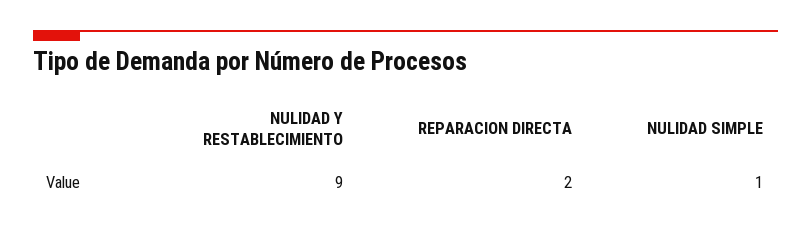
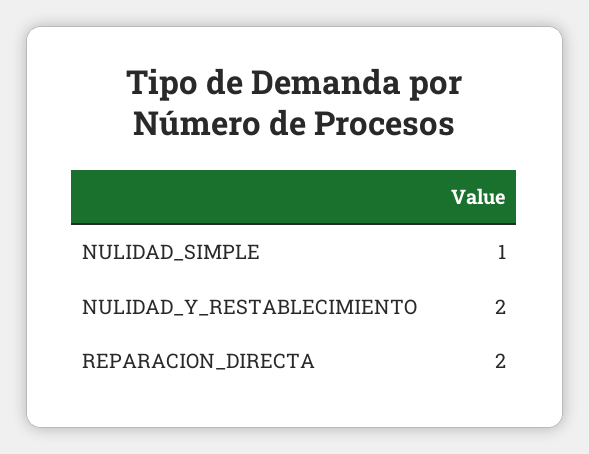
NULIDAD Y RESTABLECIMIENTO: 9 -> 2

